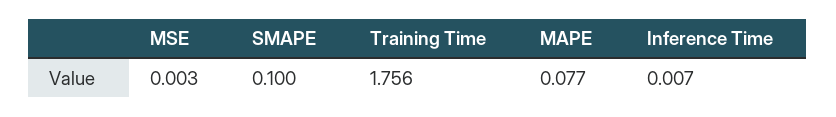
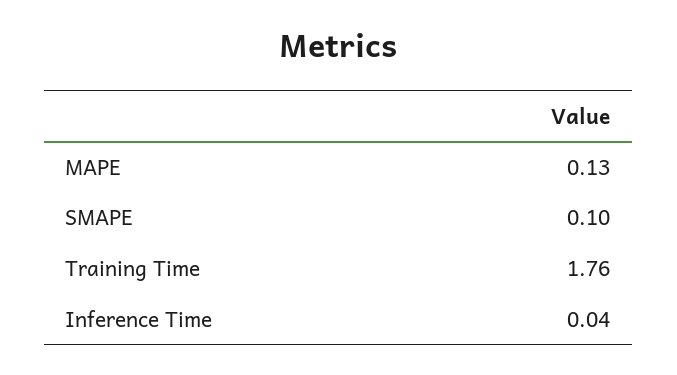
MSE: 0.003 -> none
MAPE: 0.077 -> 0.13
Inference Time: 0.007 -> 0.04

